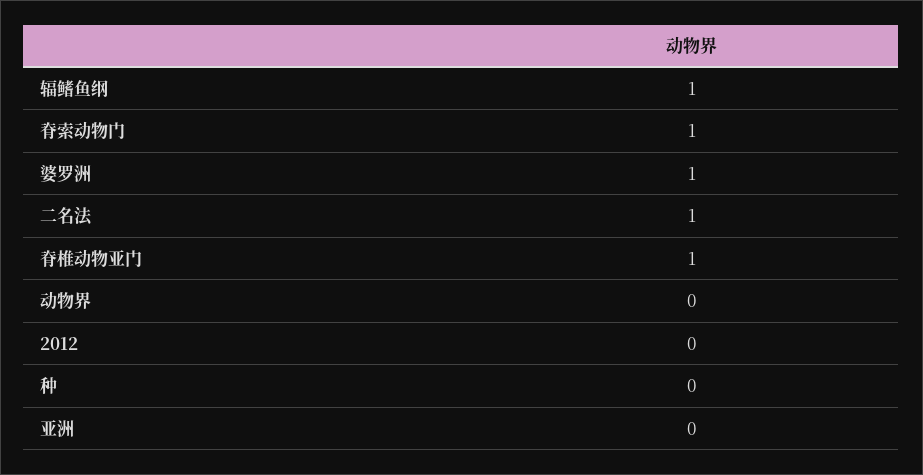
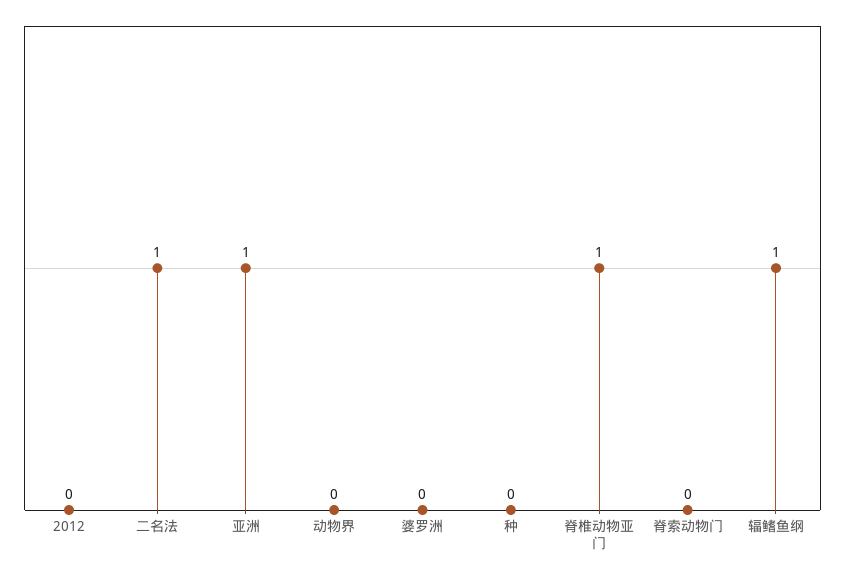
脊索动物门: 1 -> 0
婆罗洲: 1 -> 0
亚洲: 0 -> 1

